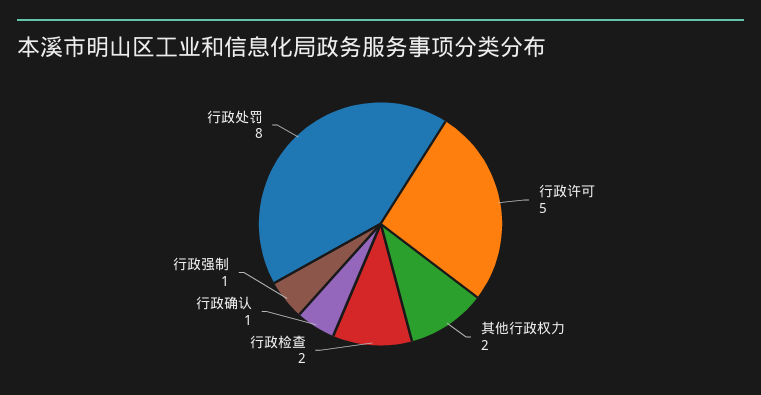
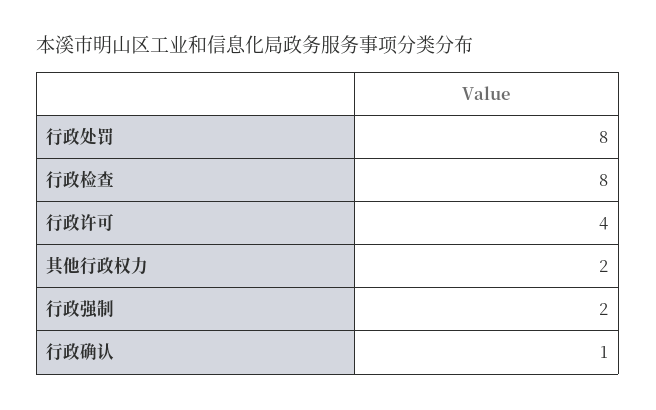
行政许可: 5 -> 4
行政检查: 2 -> 8
行政强制: 1 -> 2

